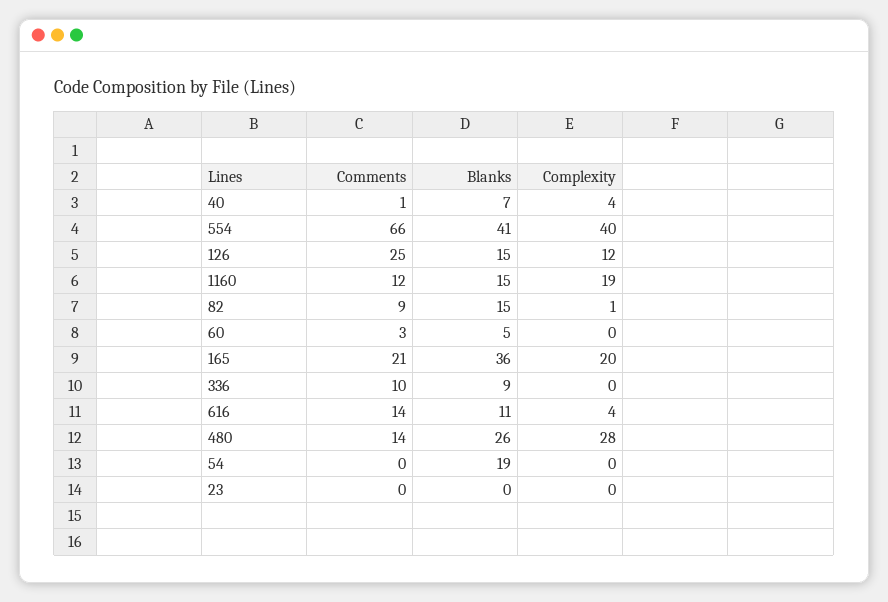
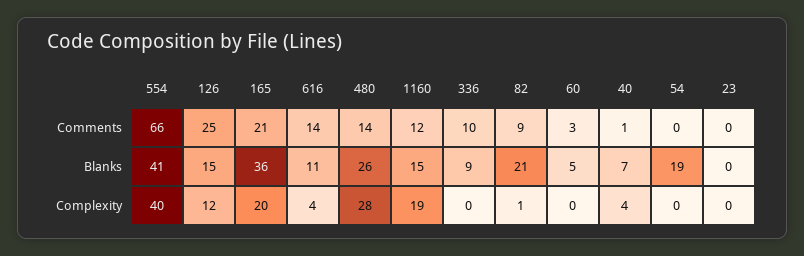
Blanks, 82: 15 -> 21

